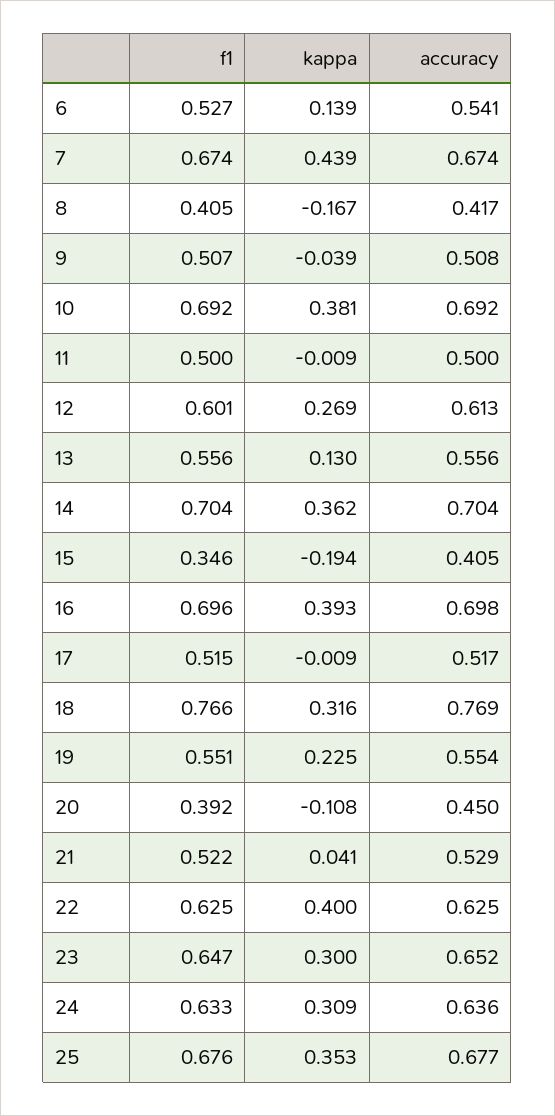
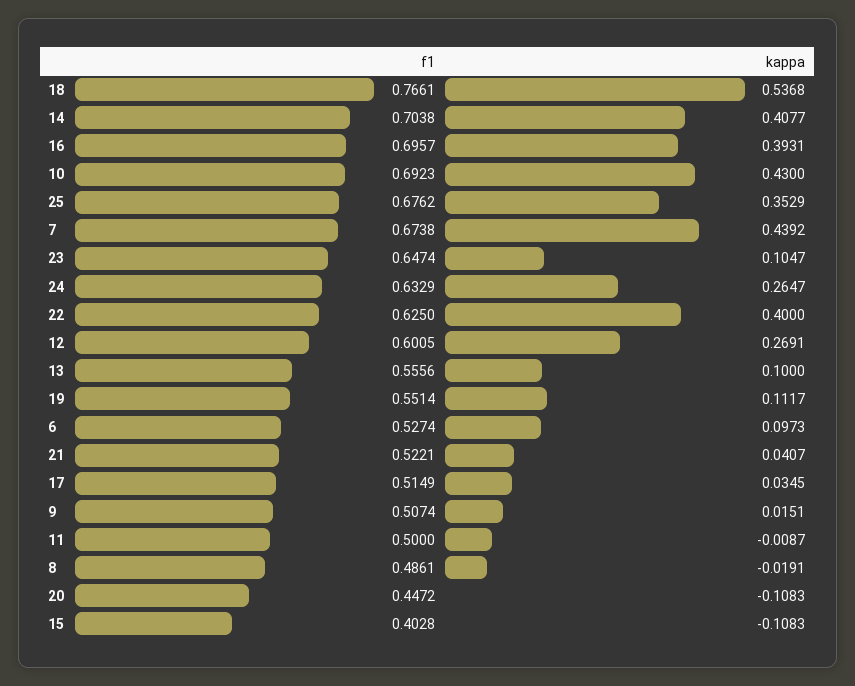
kappa, 6: 0.139 -> 0.0973
accuracy, 6: 0.541 -> none
accuracy, 7: 0.674 -> none
f1, 8: 0.405 -> 0.4861
kappa, 8: -0.167 -> -0.0191
accuracy, 8: 0.417 -> none
kappa, 9: -0.039 -> 0.0151
accuracy, 9: 0.508 -> none
kappa, 10: 0.381 -> 0.43
accuracy, 10: 0.692 -> none
accuracy, 11: 0.5 -> none
accuracy, 12: 0.613 -> none
kappa, 13: 0.13 -> 0.1
accuracy, 13: 0.556 -> none
kappa, 14: 0.362 -> 0.4077
accuracy, 14: 0.704 -> none
f1, 15: 0.346 -> 0.4028
kappa, 15: -0.194 -> -0.1083
accuracy, 15: 0.405 -> none
accuracy, 16: 0.698 -> none
kappa, 17: -0.009 -> 0.0345
accuracy, 17: 0.517 -> none
kappa, 18: 0.316 -> 0.5368
accuracy, 18: 0.769 -> none
kappa, 19: 0.225 -> 0.1117
accuracy, 19: 0.554 -> none
f1, 20: 0.392 -> 0.4472
accuracy, 20: 0.45 -> none
accuracy, 21: 0.529 -> none
accuracy, 22: 0.625 -> none
kappa, 23: 0.3 -> 0.1047
accuracy, 23: 0.652 -> none
kappa, 24: 0.309 -> 0.2647
accuracy, 24: 0.636 -> none
accuracy, 25: 0.677 -> none

